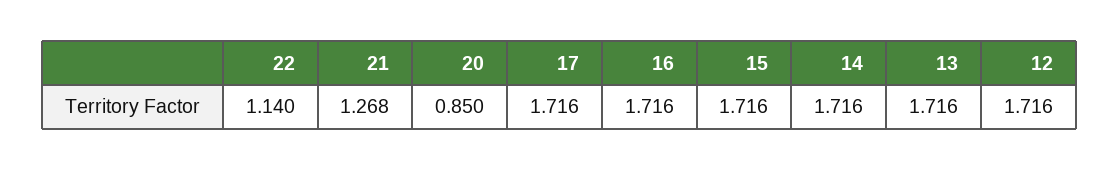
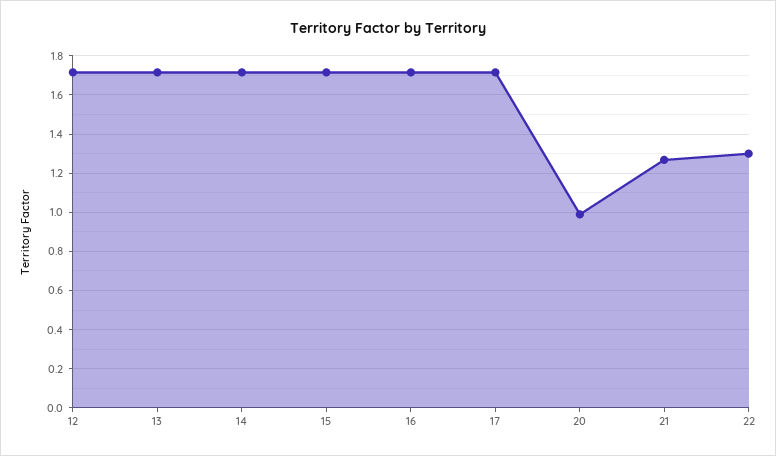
22: 1.14 -> 1.3
20: 0.85 -> 1

